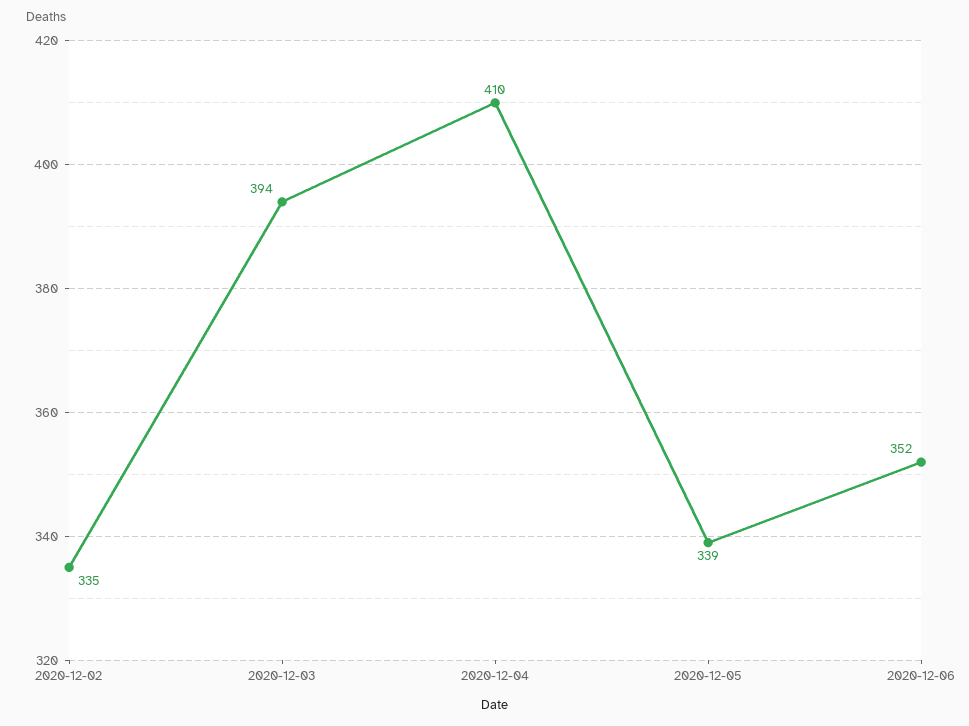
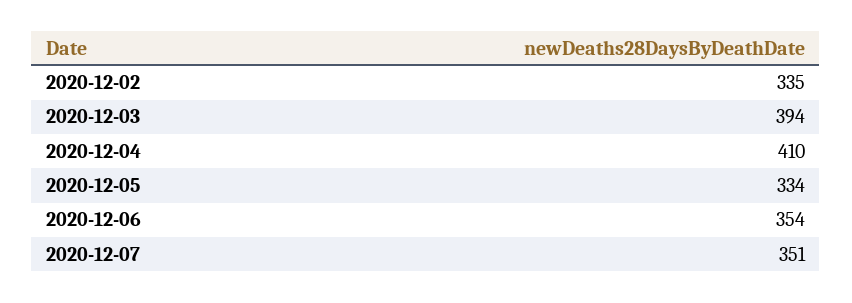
2020-12-05: 339 -> 334
2020-12-06: 352 -> 354
2020-12-07: none -> 351

